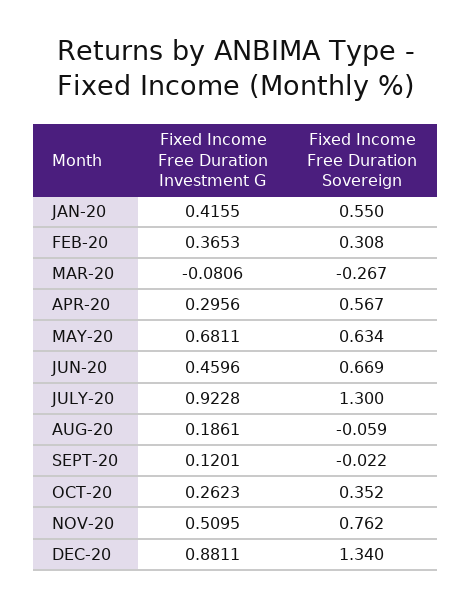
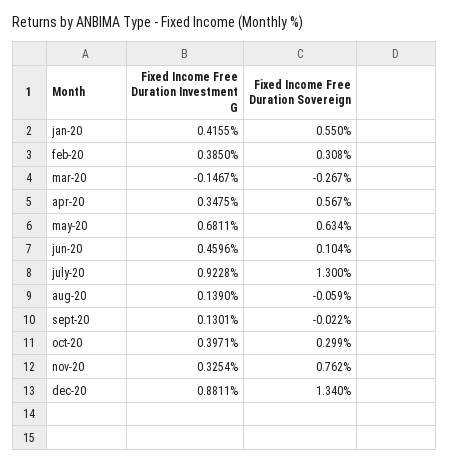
Fixed Income Free Duration Investment G, FEB-20: 0.3653 -> 0.385
Fixed Income Free Duration Investment G, MAR-20: -0.0806 -> -0.1467
Fixed Income Free Duration Investment G, APR-20: 0.2956 -> 0.3475
Fixed Income Free Duration Sovereign, JUN-20: 0.669 -> 0.104
Fixed Income Free Duration Investment G, AUG-20: 0.1861 -> 0.139
Fixed Income Free Duration Investment G, SEPT-20: 0.1201 -> 0.1301
Fixed Income Free Duration Investment G, OCT-20: 0.2623 -> 0.3971
Fixed Income Free Duration Sovereign, OCT-20: 0.352 -> 0.299
Fixed Income Free Duration Investment G, NOV-20: 0.5095 -> 0.3254

